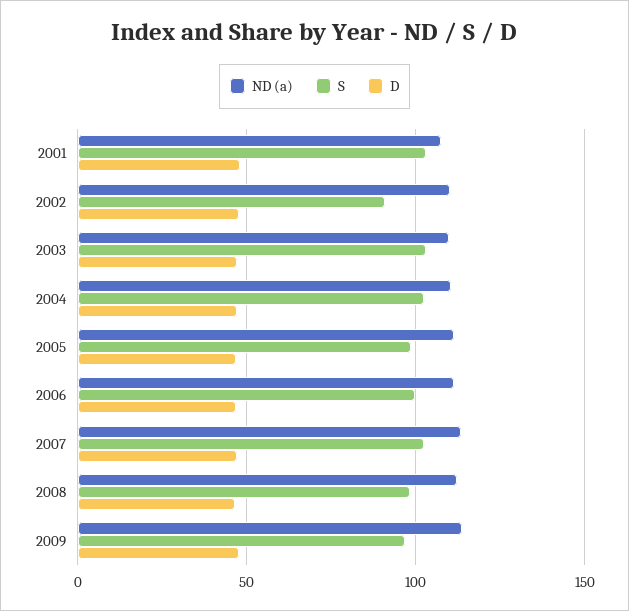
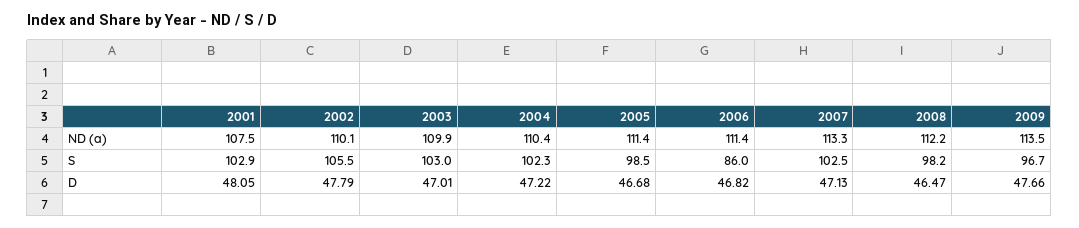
S, 2002: 90 -> 105.5
S, 2006: 100 -> 86

